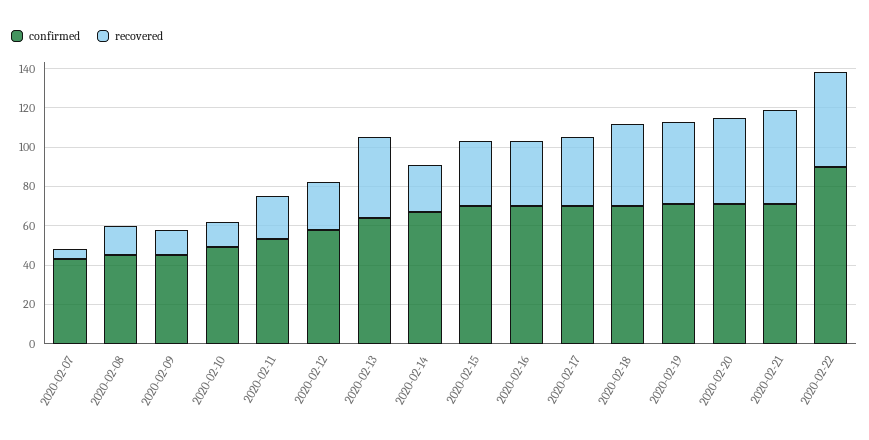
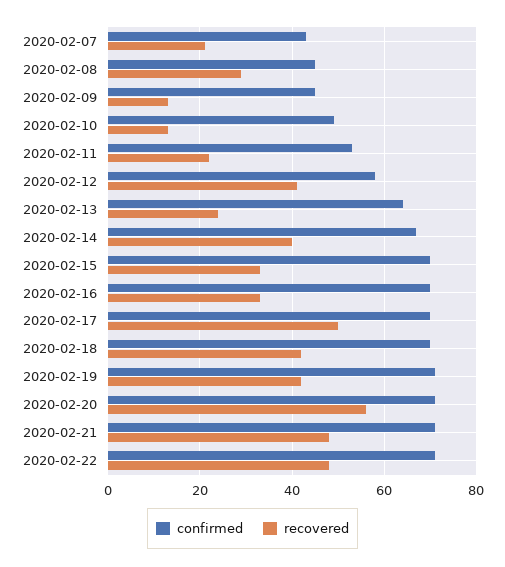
recovered, 2020-02-07: 5 -> 20
recovered, 2020-02-08: 15 -> 30
recovered, 2020-02-12: 25 -> 40
recovered, 2020-02-13: 40 -> 25
recovered, 2020-02-14: 25 -> 40
recovered, 2020-02-17: 35 -> 50
recovered, 2020-02-20: 45 -> 55
confirmed, 2020-02-22: 90 -> 70

